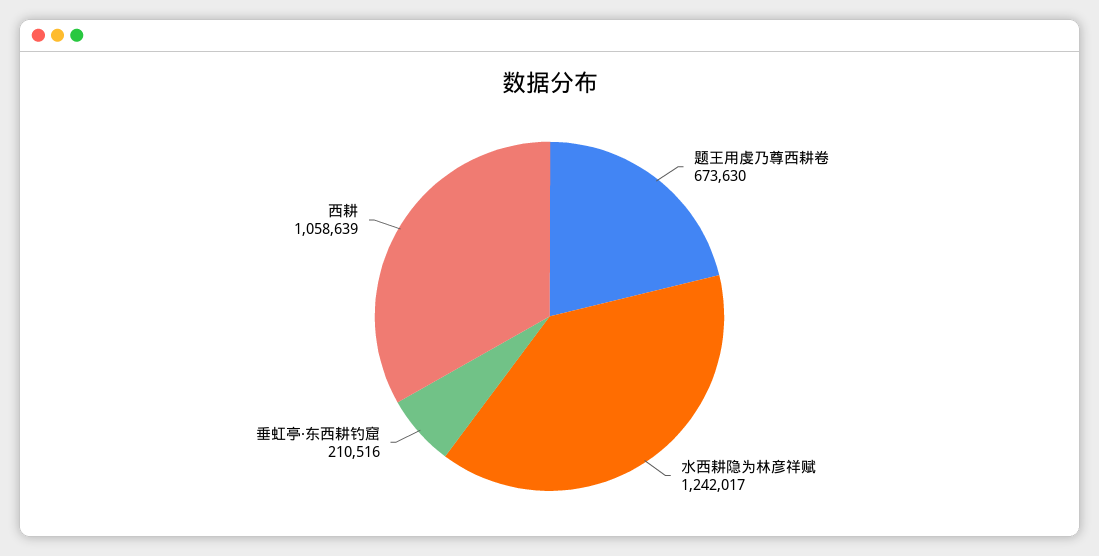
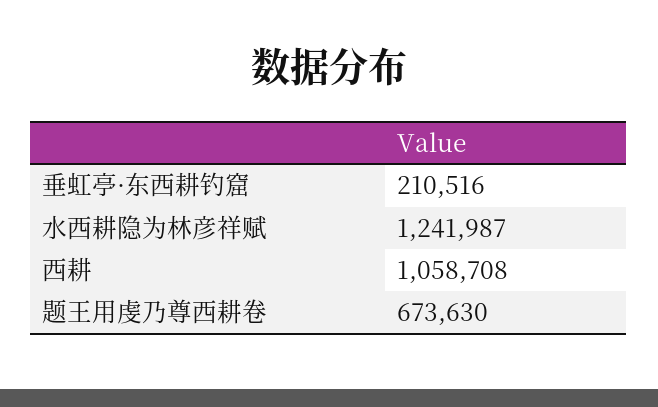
水西耕隐为林彦祥赋: 1242017 -> 1241987
西耕: 1058639 -> 1058708

